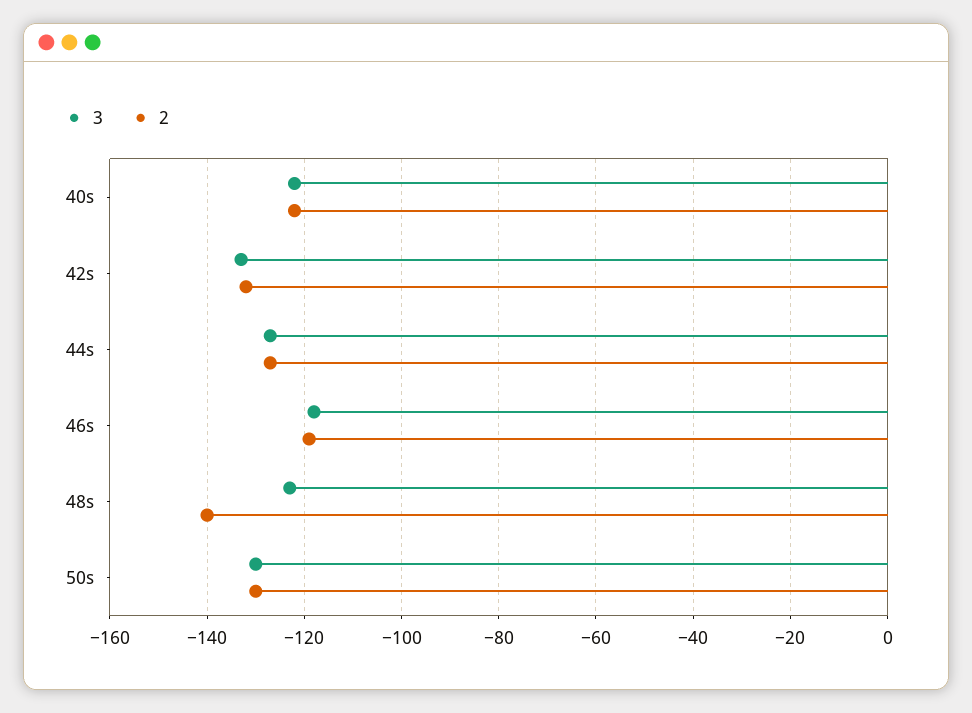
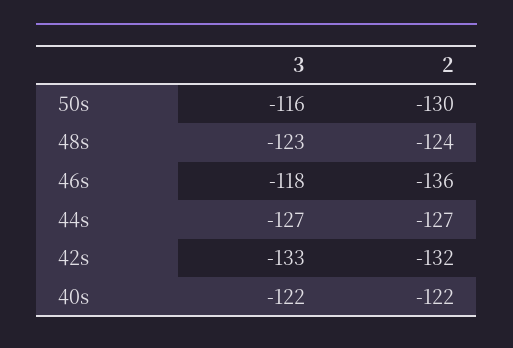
2, 46s: -120 -> -136
2, 48s: -140 -> -124
3, 50s: -130 -> -116

